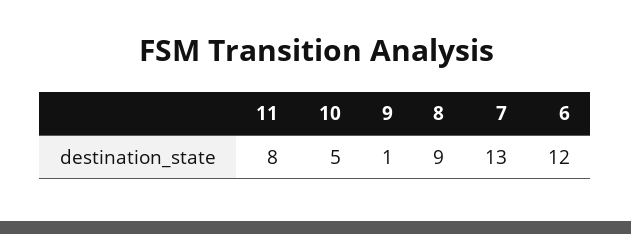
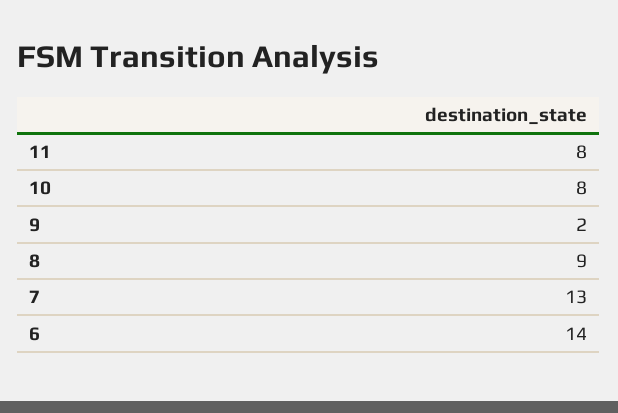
10: 5 -> 8
9: 1 -> 2
6: 12 -> 14

